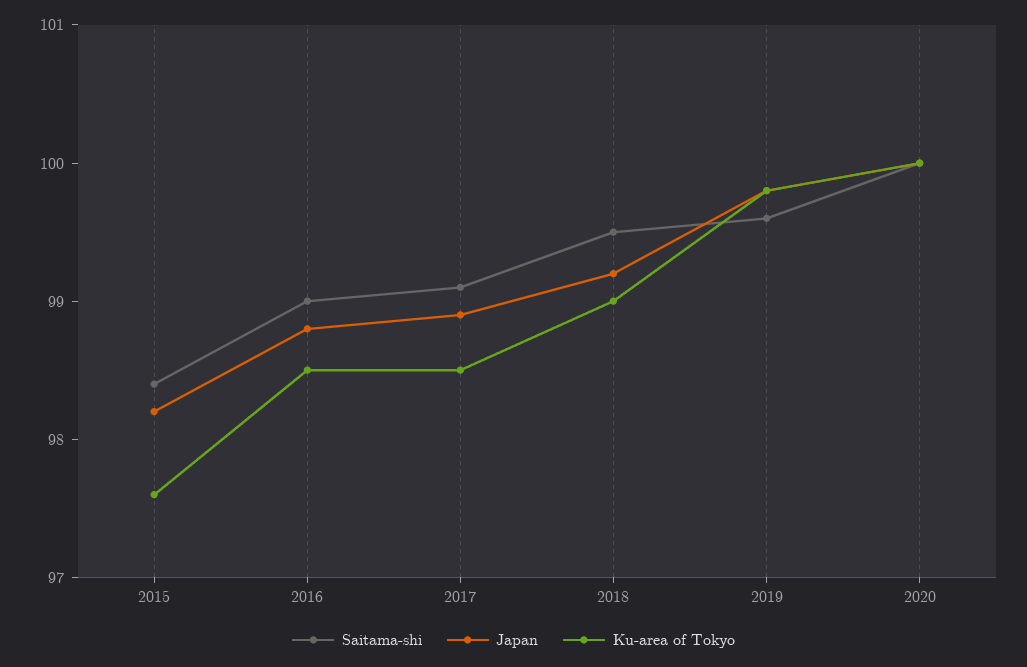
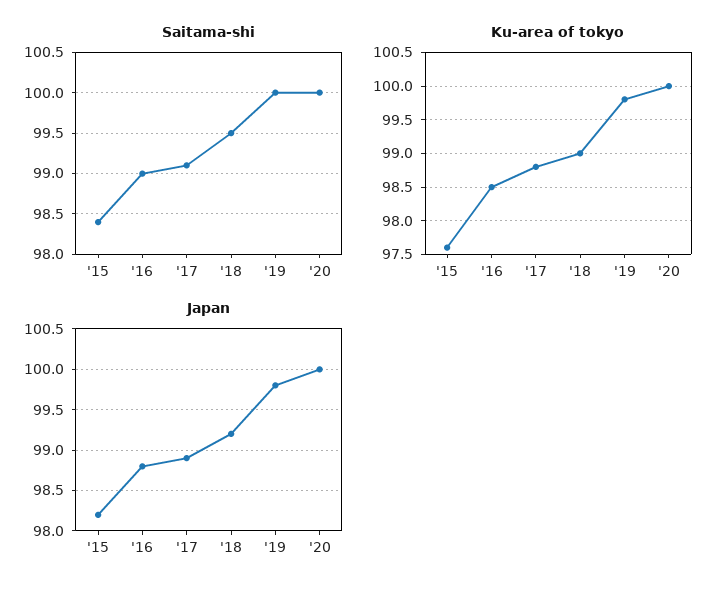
Ku-area of Tokyo, 2017: 98.5 -> 98.8
Saitama-shi, 2019: 99.6 -> 100

